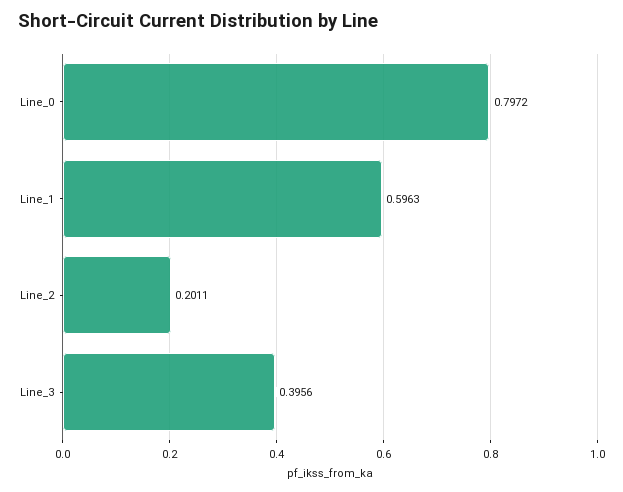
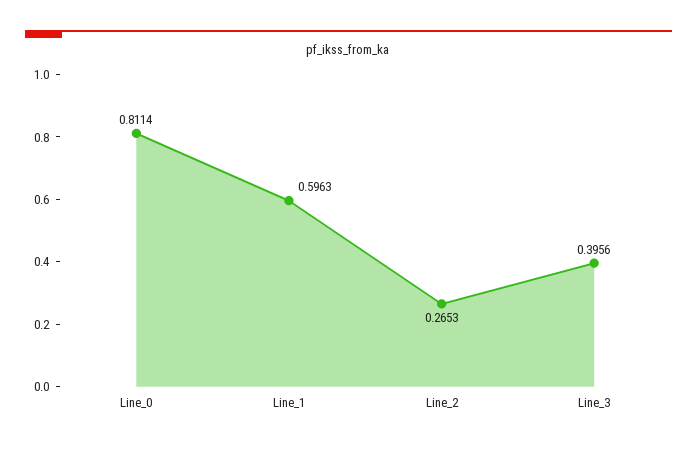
Line_0: 0.7972 -> 0.8114
Line_2: 0.2011 -> 0.2653

